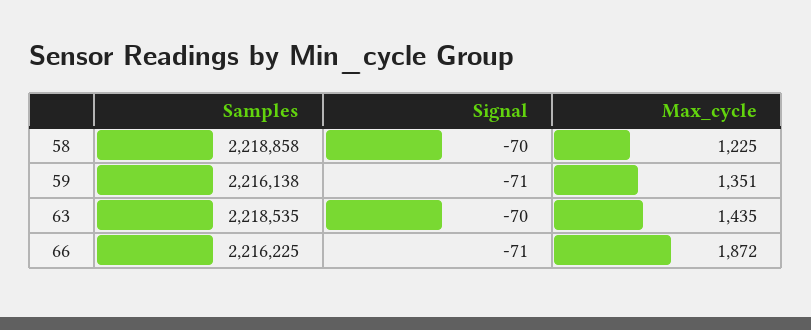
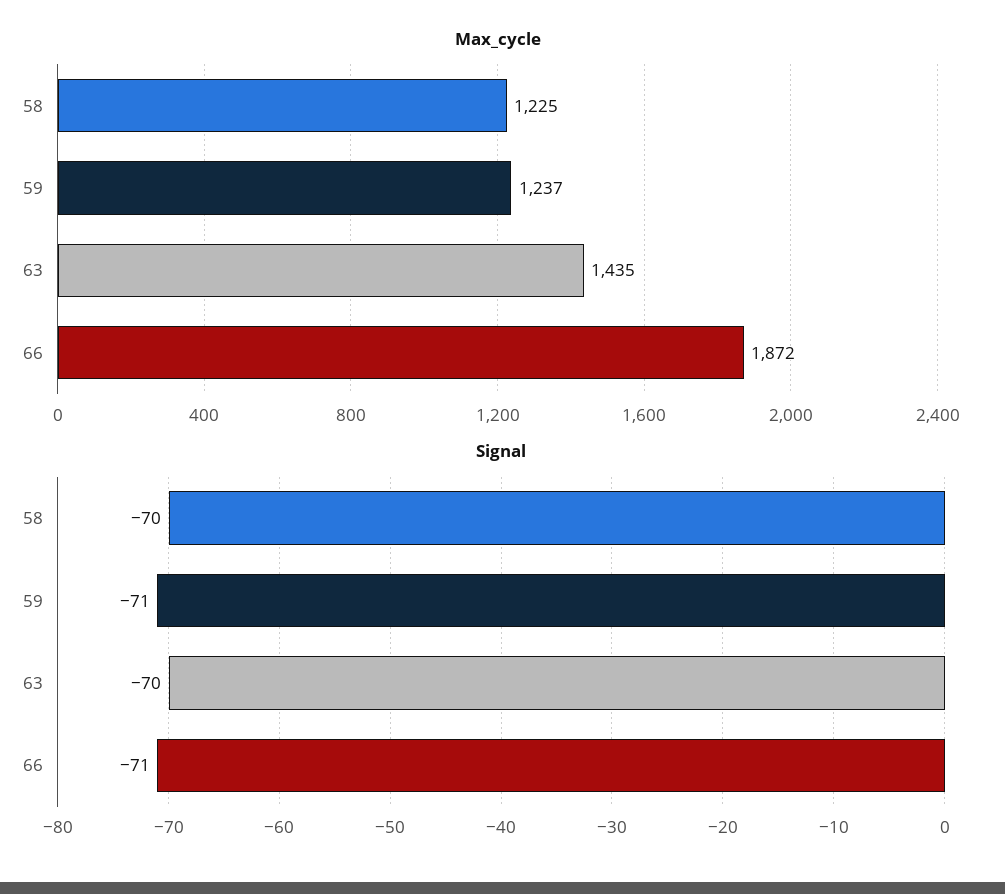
Samples, 58: 2218858 -> none
Samples, 59: 2216138 -> none
Max_cycle, 59: 1351 -> 1237
Samples, 63: 2218535 -> none
Samples, 66: 2216225 -> none

